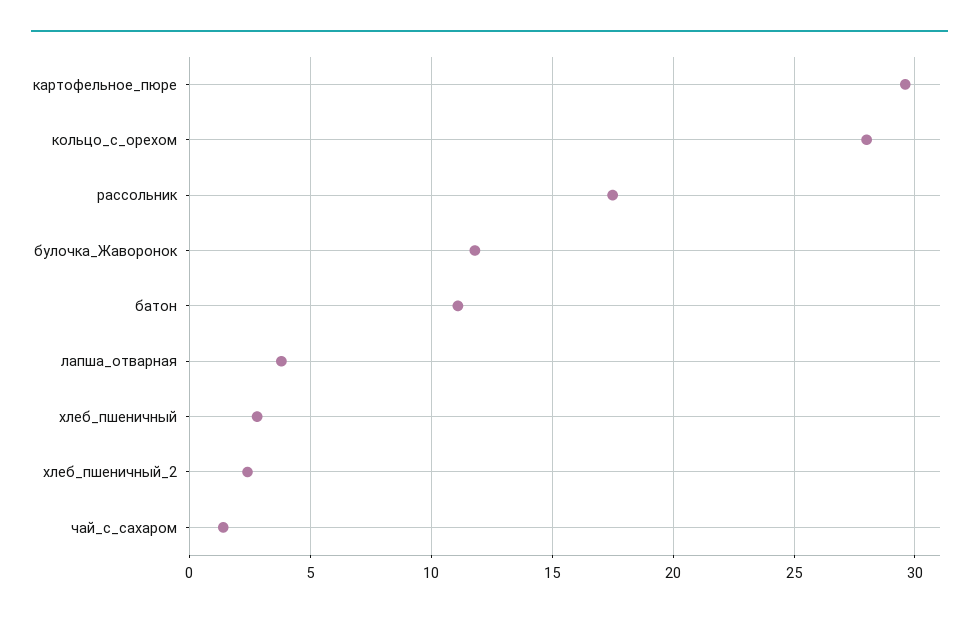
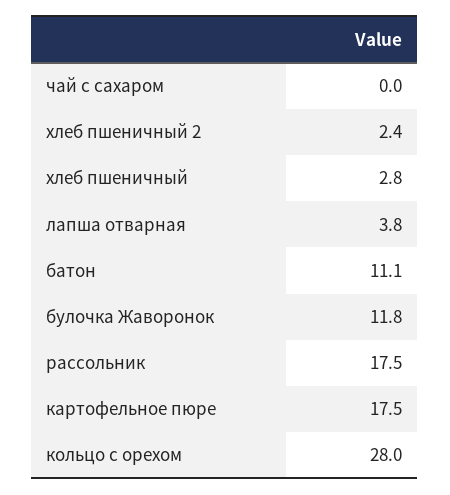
картофельное_пюре: 29.5 -> 17.5
чай_с_сахаром: 1.5 -> 0

